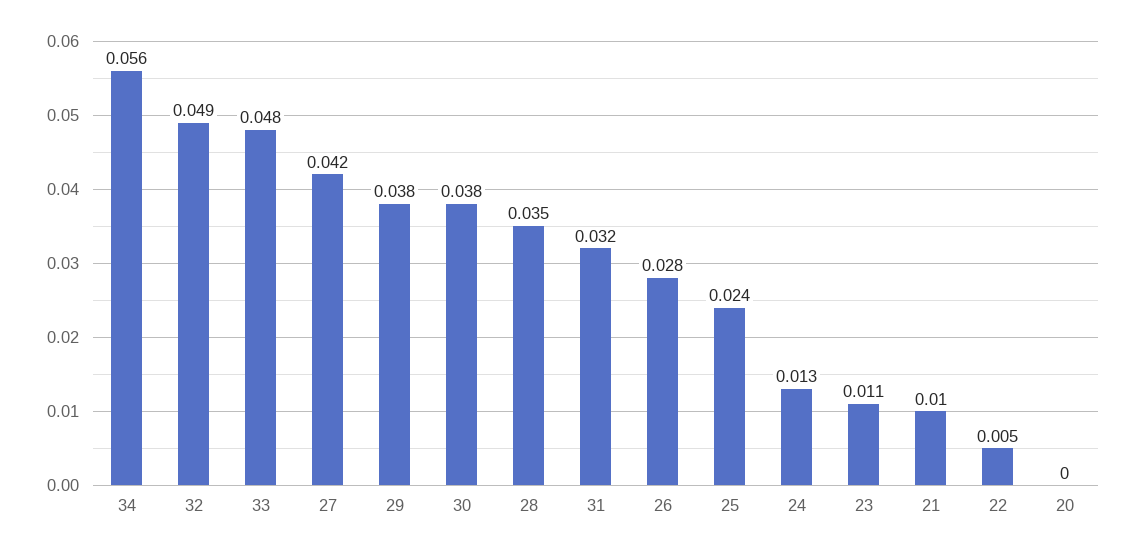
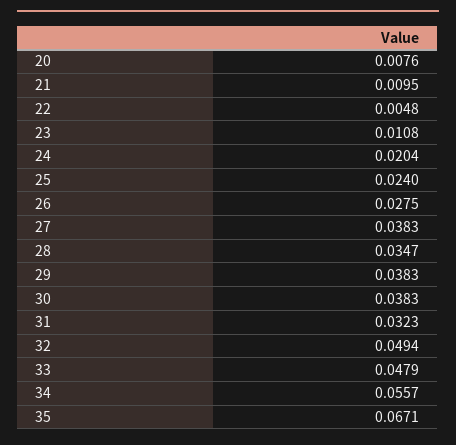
27: 0.042 -> 0.0383
24: 0.013 -> 0.0204
20: 0 -> 0.0076
35: none -> 0.0671

